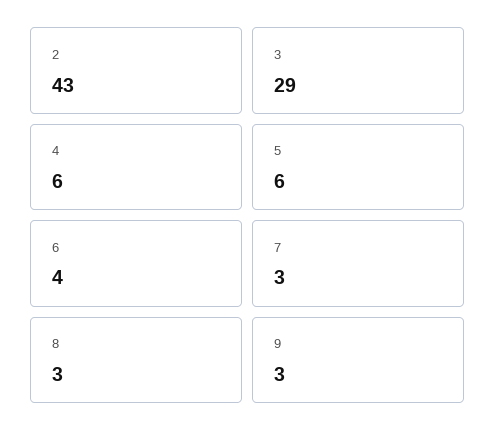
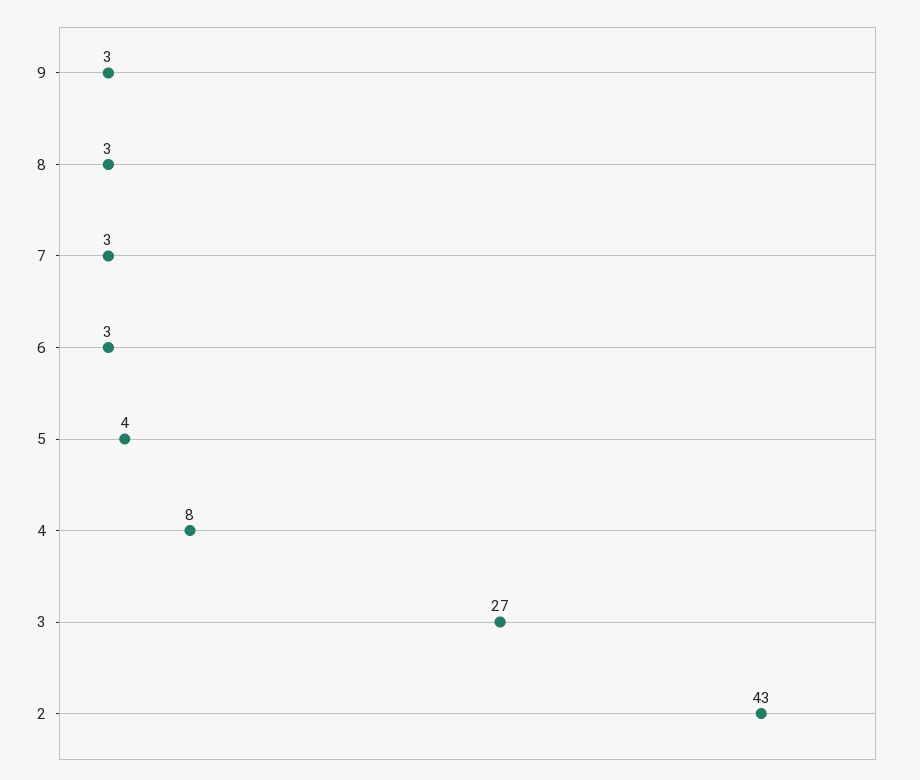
3: 29 -> 27
4: 6 -> 8
5: 6 -> 4
6: 4 -> 3

